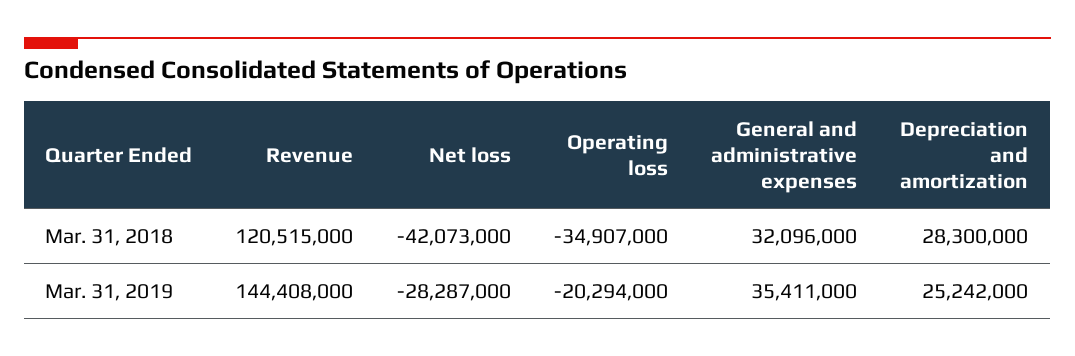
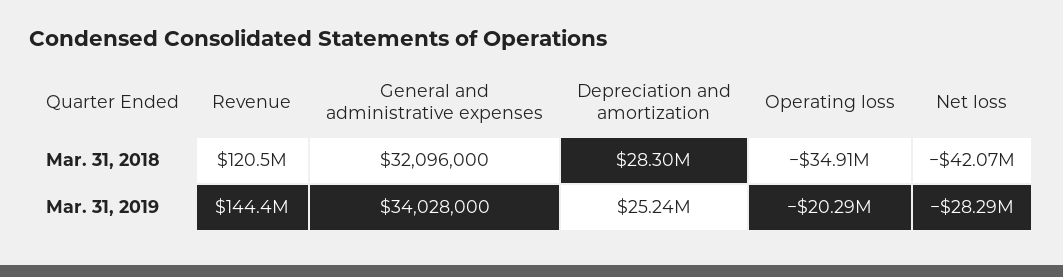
General and administrative expenses, Mar. 31, 2019: 35411000 -> 34028000

